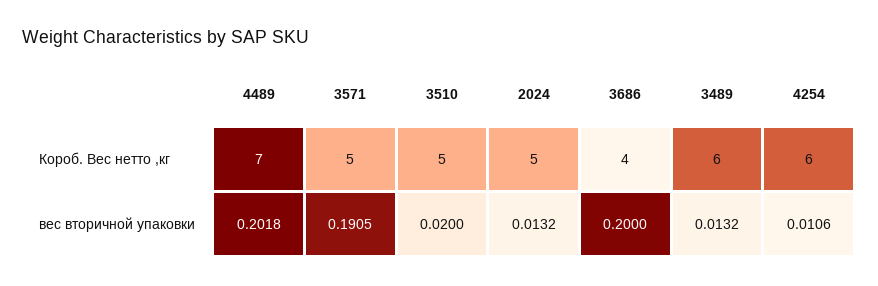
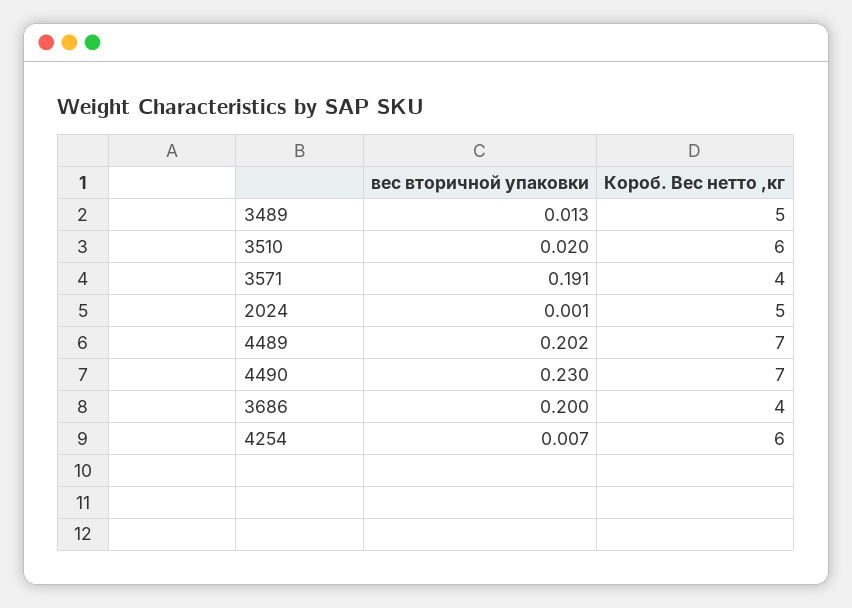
3571, Короб. Вес нетто ,кг: 5 -> 4
3510, Короб. Вес нетто ,кг: 5 -> 6
3489, Короб. Вес нетто ,кг: 6 -> 5
2024, вес вторичной упаковки: 0.0132 -> 0.001
4254, вес вторичной упаковки: 0.0106 -> 0.007
4490, вес вторичной упаковки: none -> 0.23
4490, Короб. Вес нетто ,кг: none -> 7

